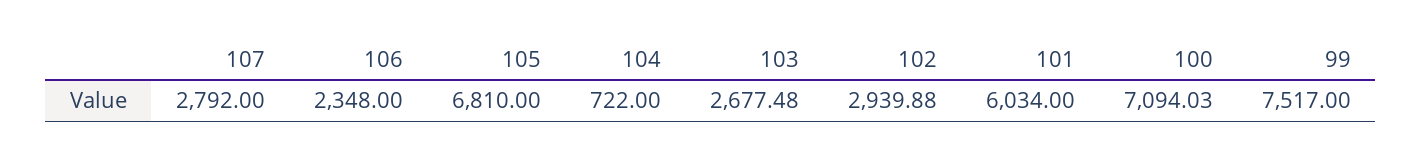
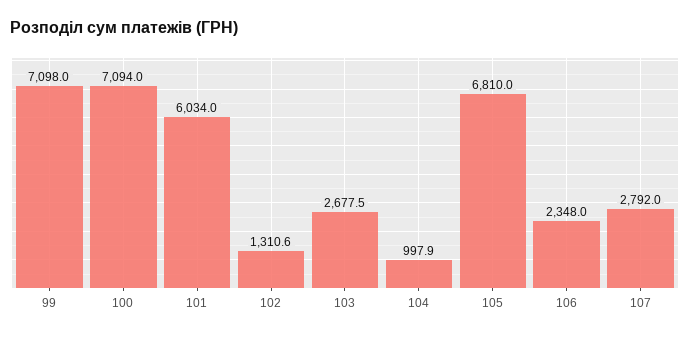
104: 722 -> 997.9
102: 2939.88 -> 1310.6
99: 7517 -> 7098

